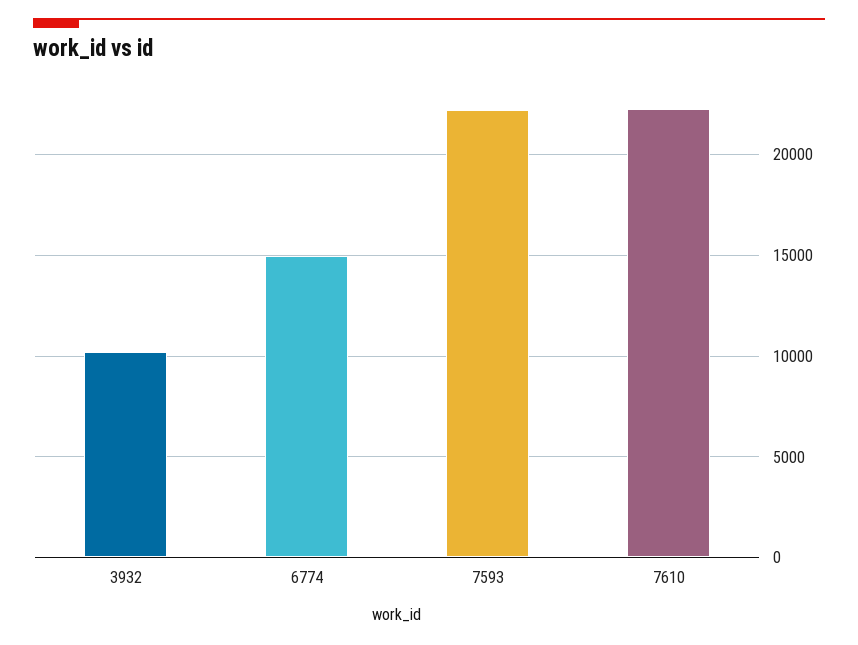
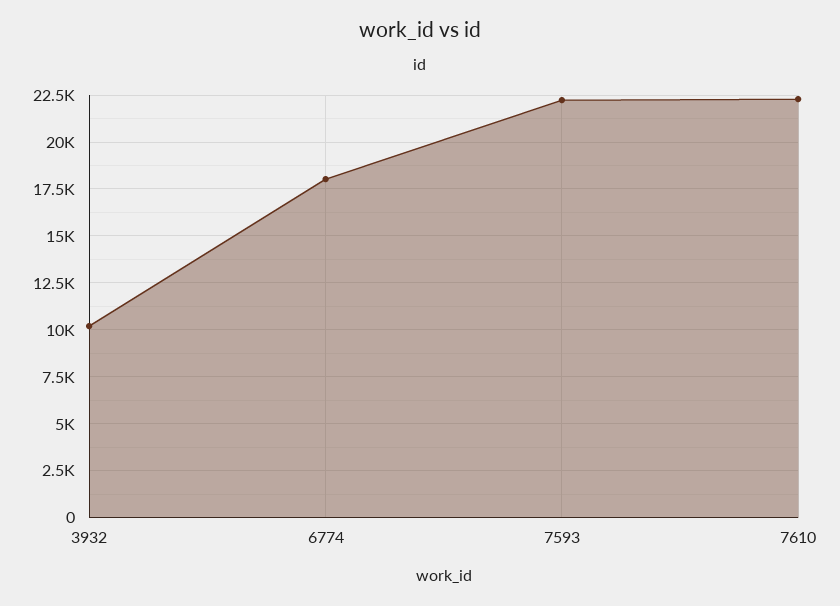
6774: 15000 -> 18000

